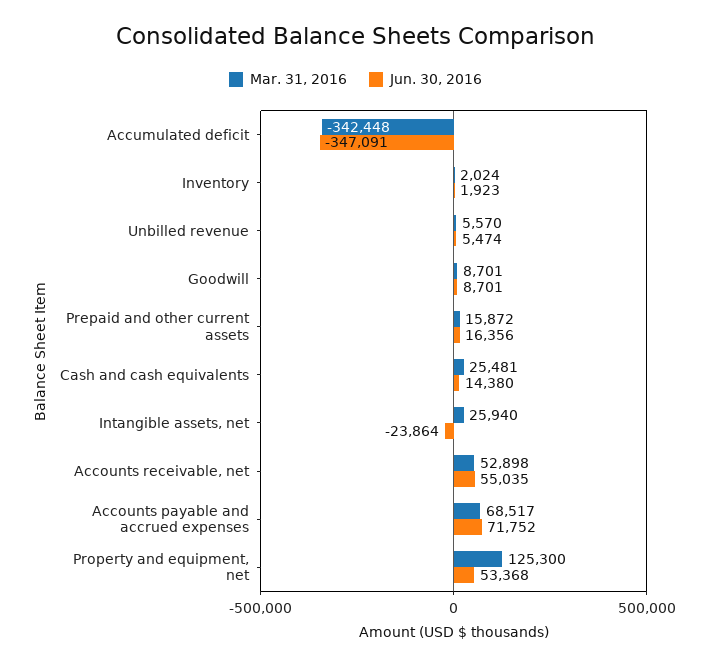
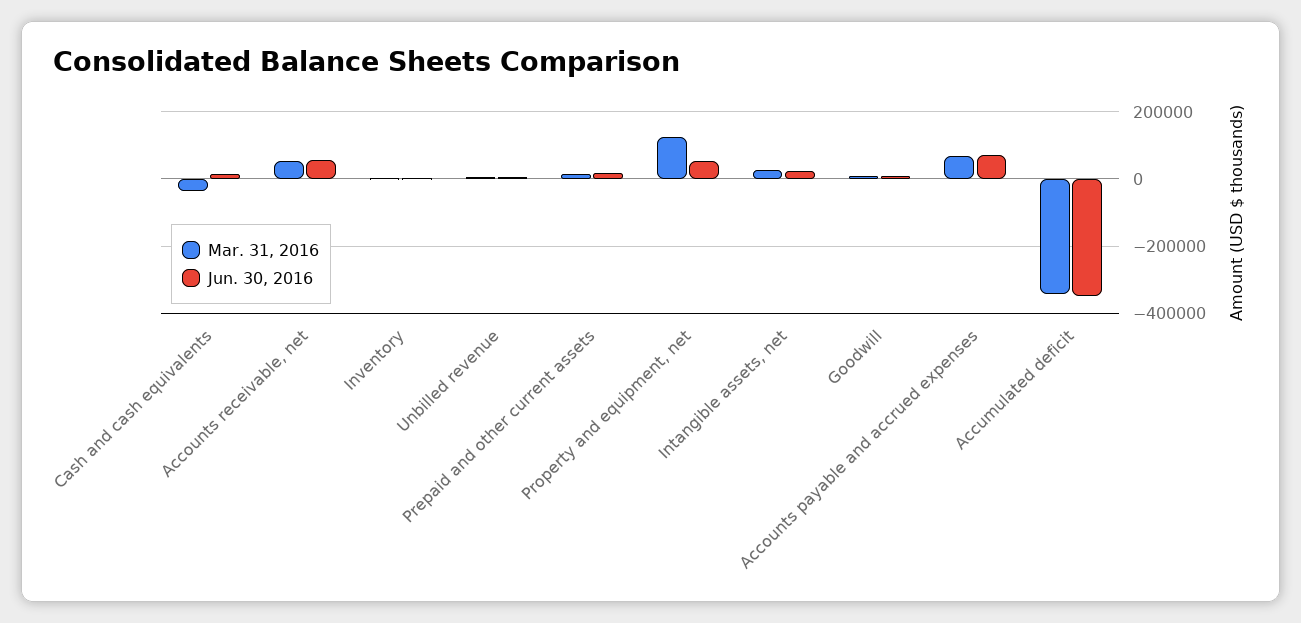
Mar. 31, 2016, Cash and cash equivalents: 25481 -> -40000
Jun. 30, 2016, Intangible assets, net: -23864 -> 20000

